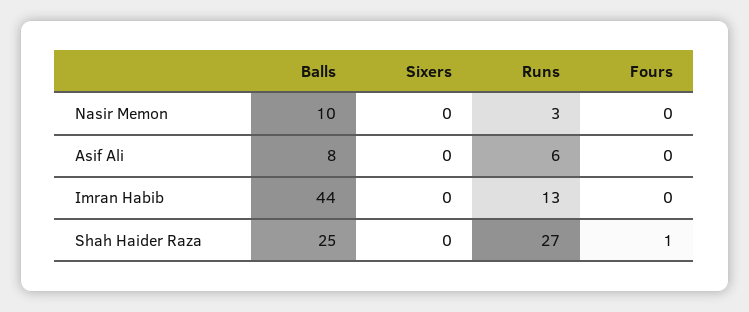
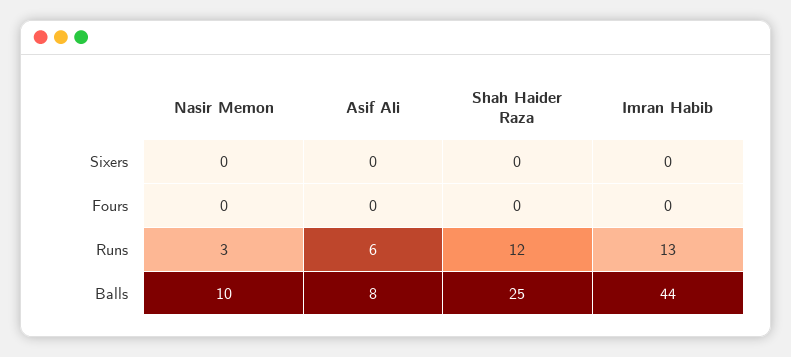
Runs, Shah Haider Raza: 27 -> 12
Fours, Shah Haider Raza: 1 -> 0

